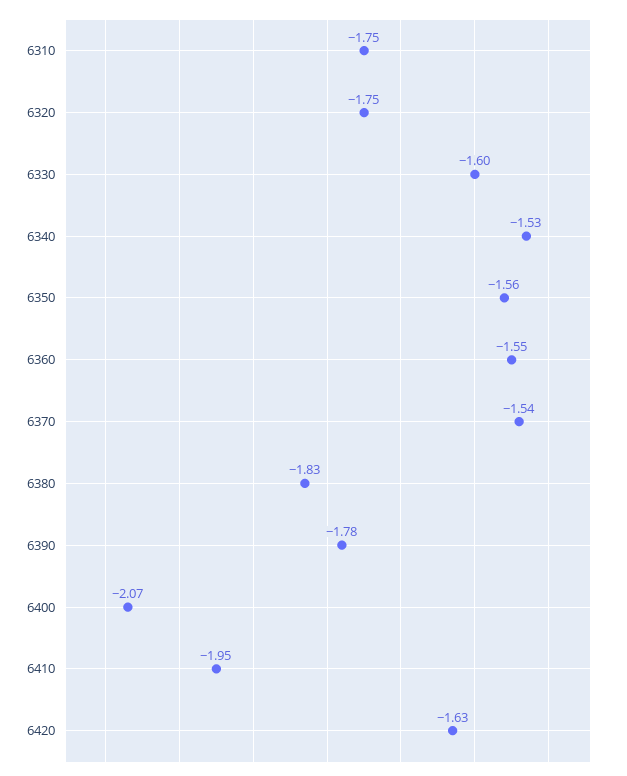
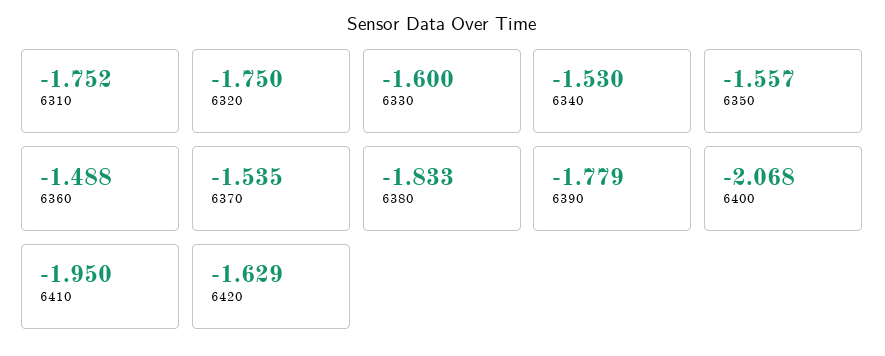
6360: -1.55 -> -1.488

